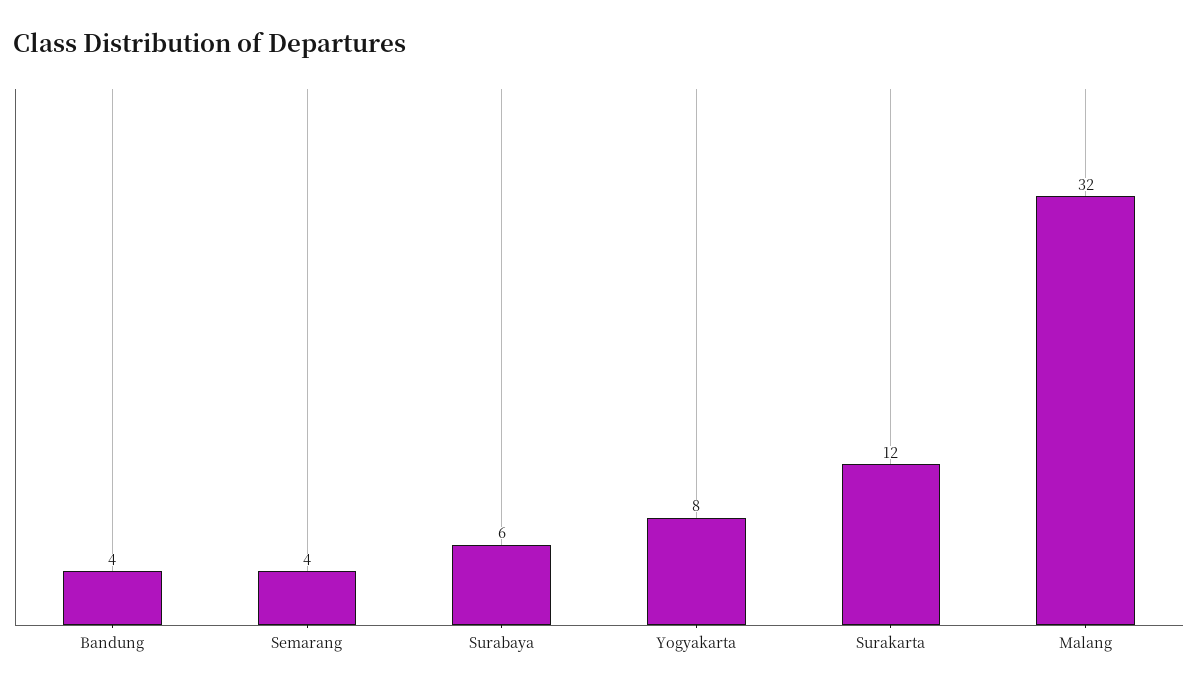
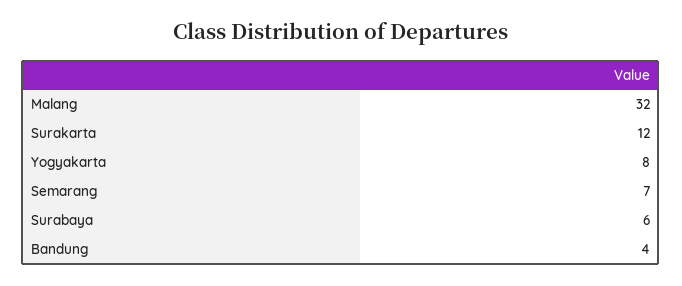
Semarang: 4 -> 7

